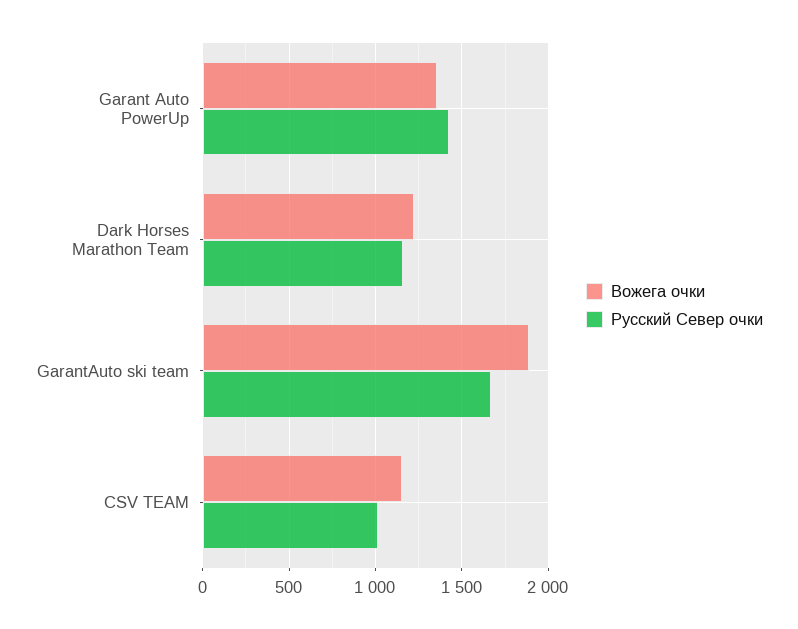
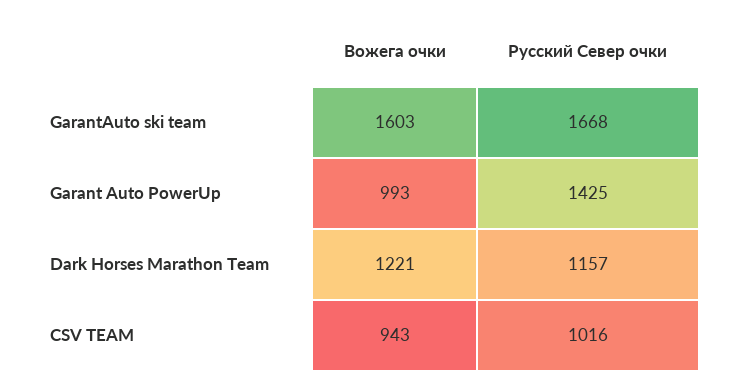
Вожега очки, Garant Auto PowerUp: 1350 -> 993
Вожега очки, GarantAuto ski team: 1900 -> 1603
Вожега очки, CSV TEAM: 1150 -> 943

